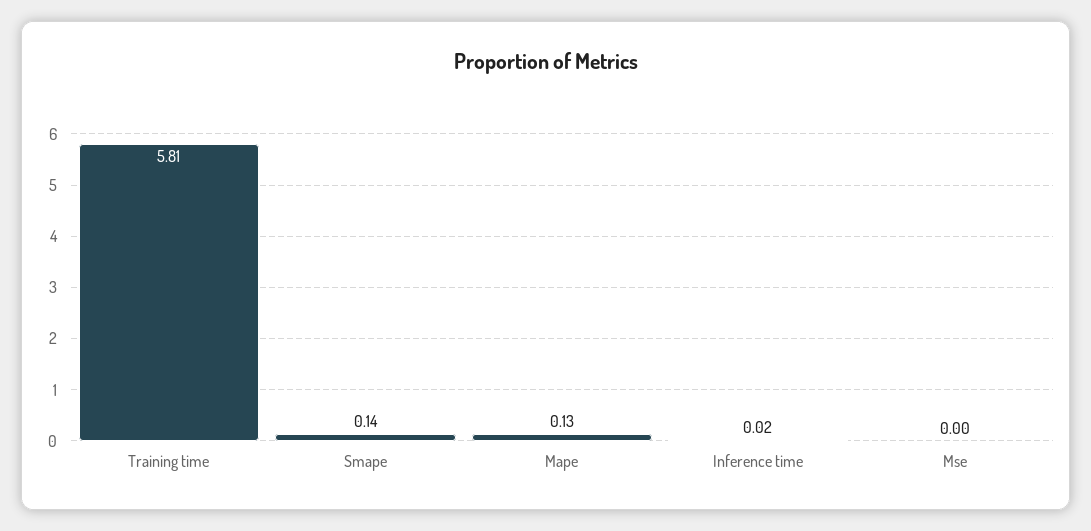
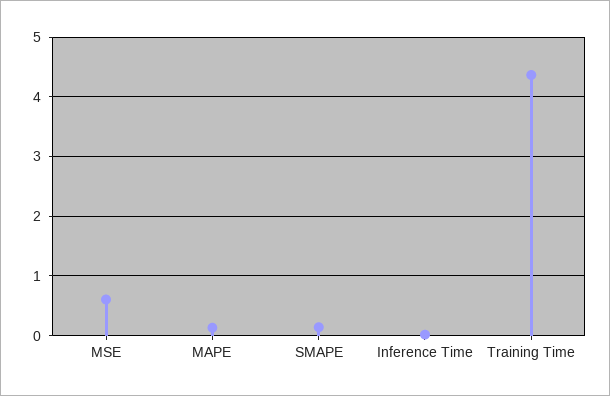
Training time: 5.81 -> 4.4
Mse: 0 -> 0.6

